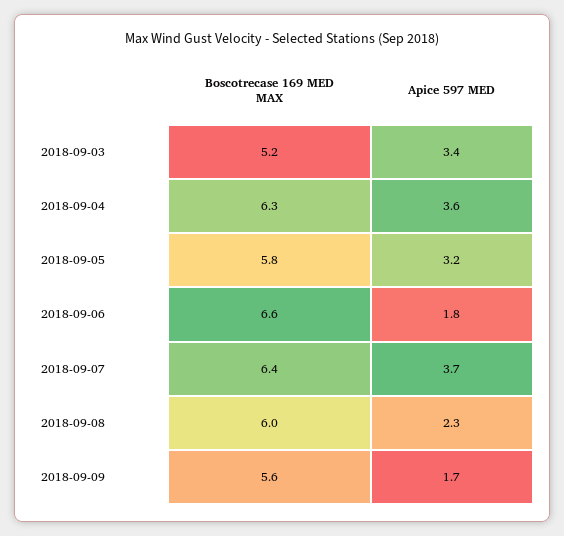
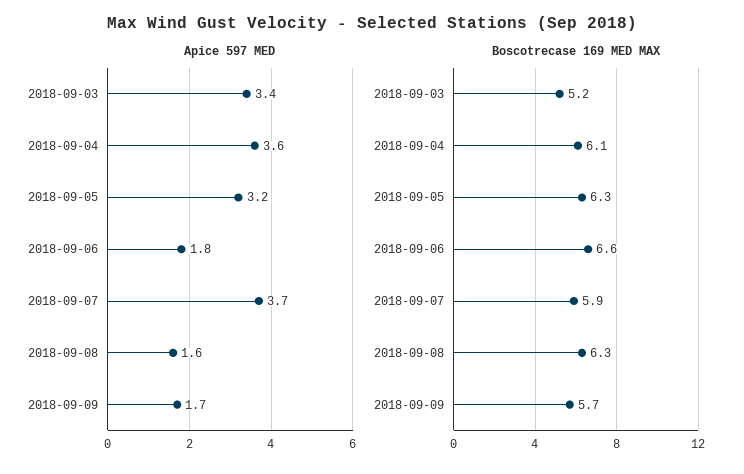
Boscotrecase 169 MED MAX, 2018-09-04: 6.3 -> 6.1
Boscotrecase 169 MED MAX, 2018-09-05: 5.8 -> 6.3
Boscotrecase 169 MED MAX, 2018-09-07: 6.4 -> 5.9
Boscotrecase 169 MED MAX, 2018-09-08: 6 -> 6.3
Apice 597 MED, 2018-09-08: 2.3 -> 1.6
Boscotrecase 169 MED MAX, 2018-09-09: 5.6 -> 5.7

